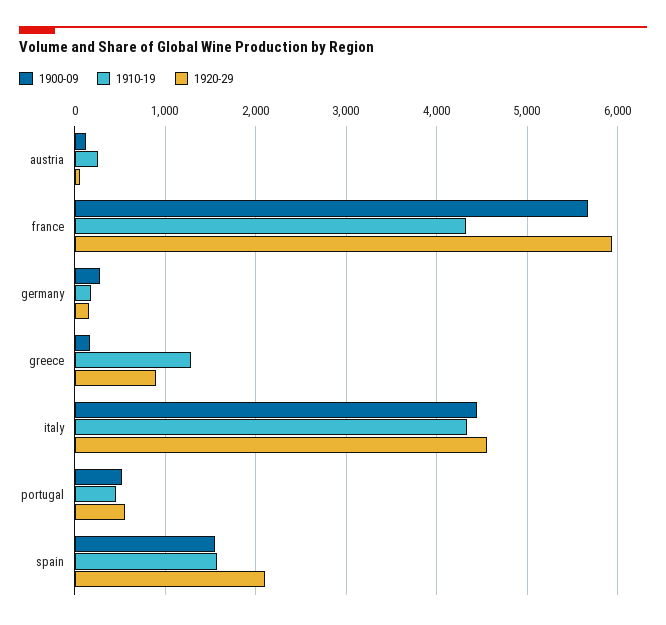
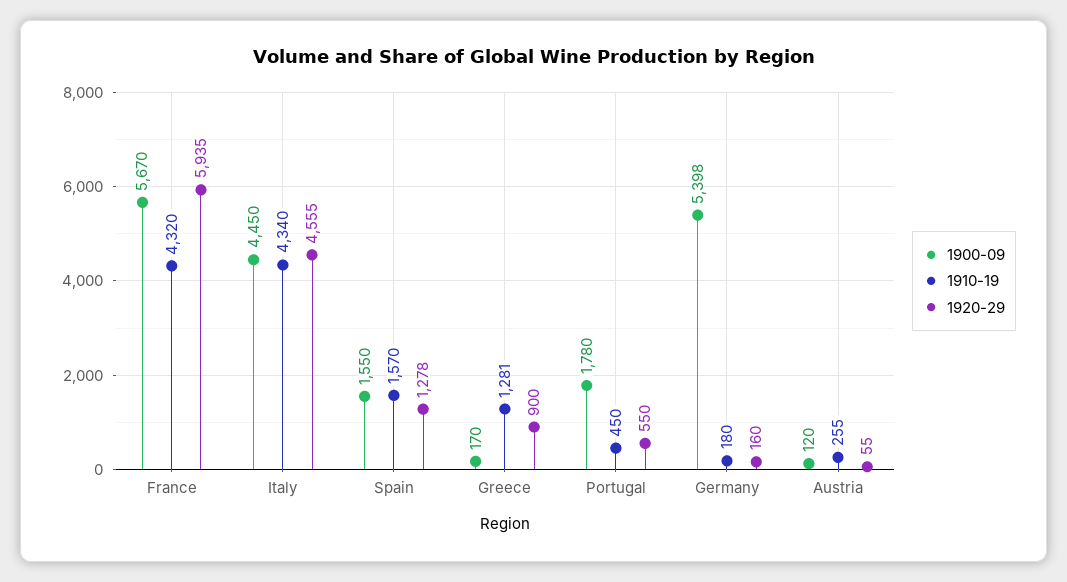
1900-09, germany: 300 -> 5398
1900-09, portugal: 500 -> 1780
1920-29, spain: 2100 -> 1278

